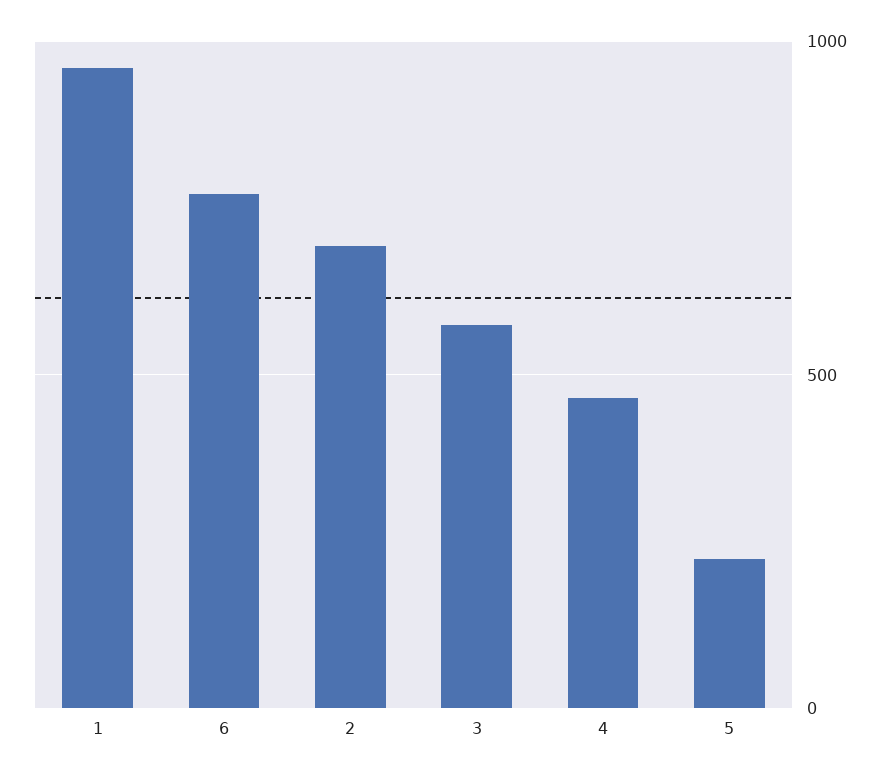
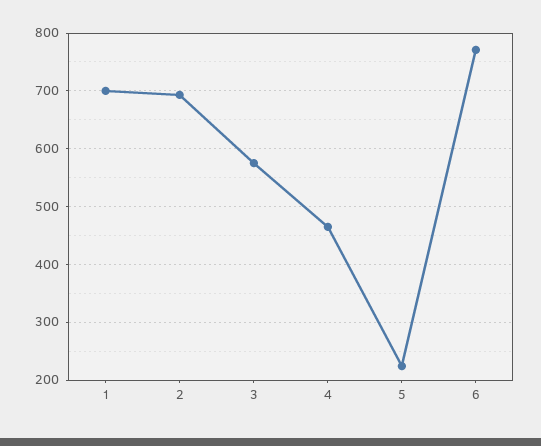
1: 950 -> 700

